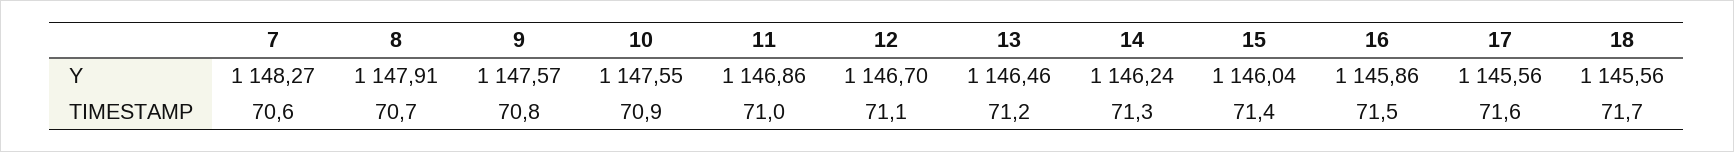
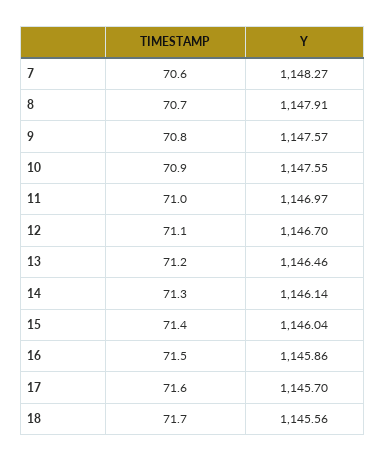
11, Y: 1146.86 -> 1146.97
14, Y: 1146.24 -> 1146.14
17, Y: 1145.56 -> 1145.7

